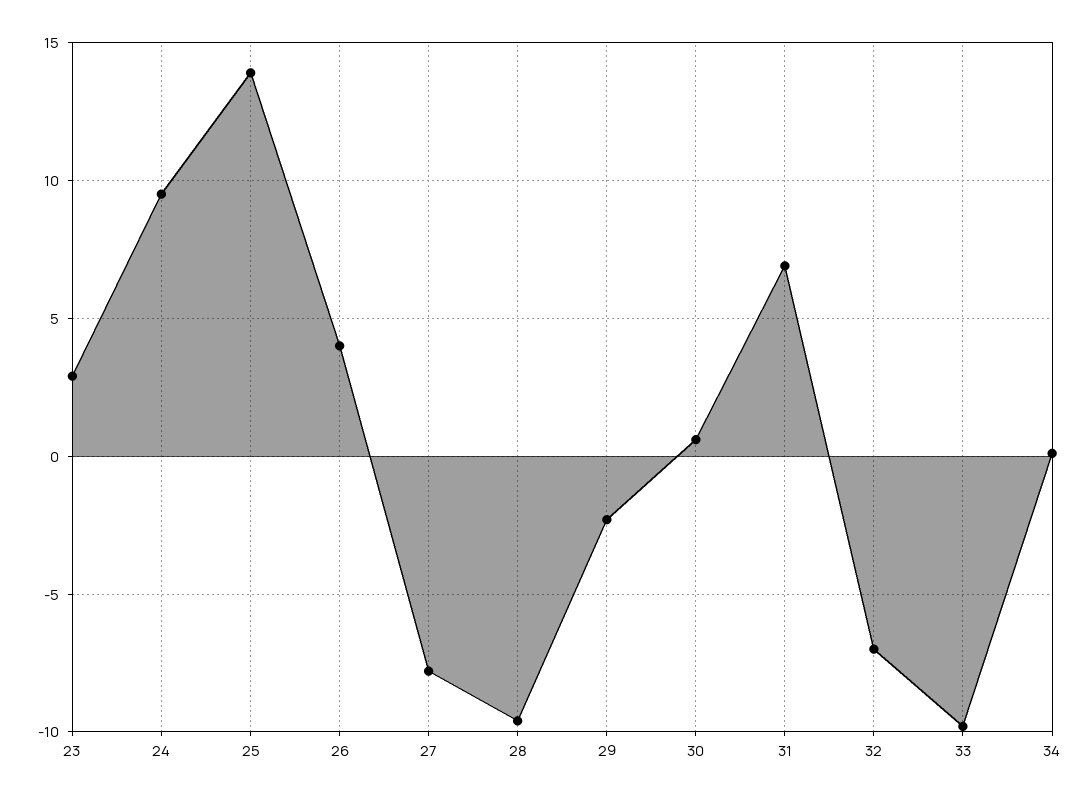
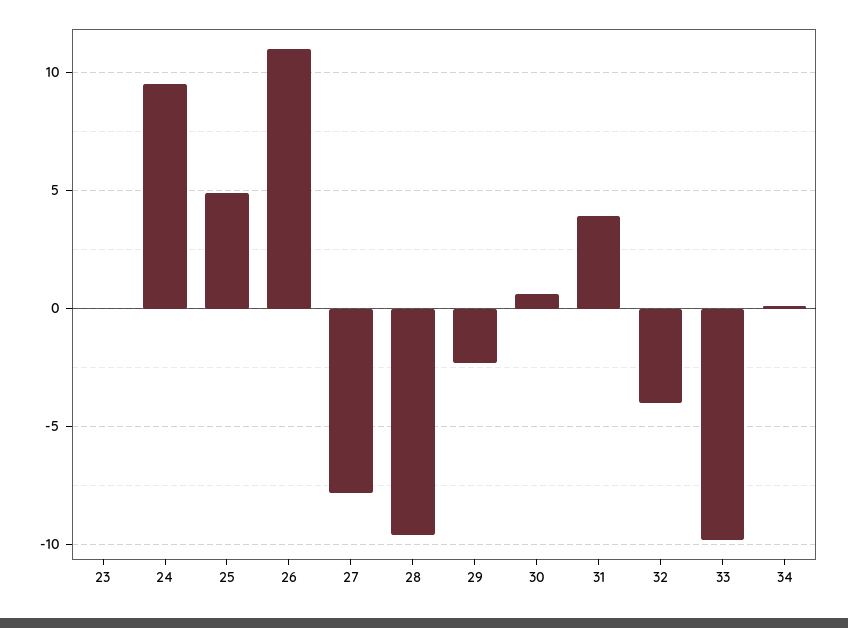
23: 3 -> 0
25: 14 -> 5
26: 4 -> 11
31: 7 -> 4
32: -7 -> -4

